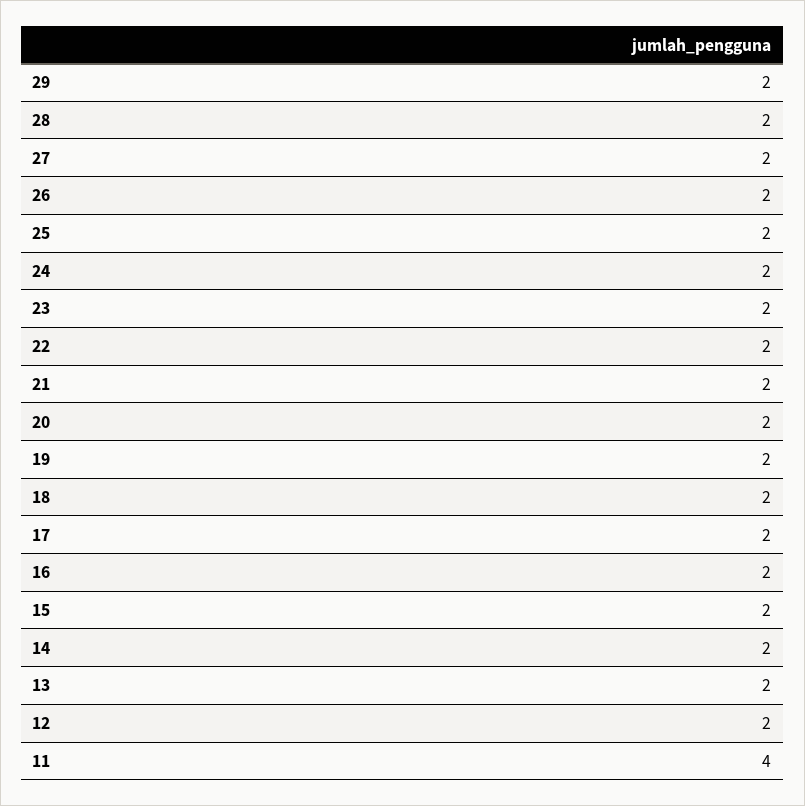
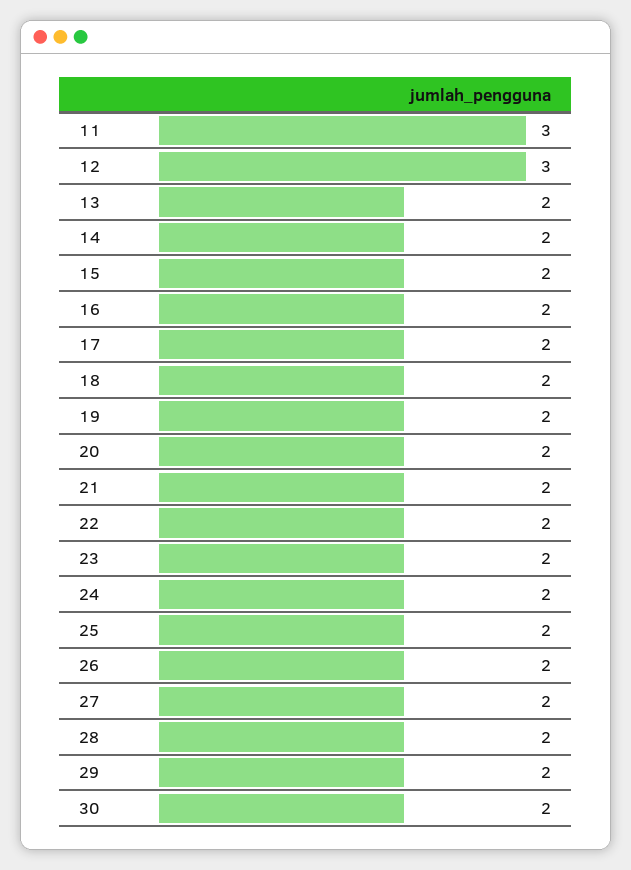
12: 2 -> 3
11: 4 -> 3
30: none -> 2

